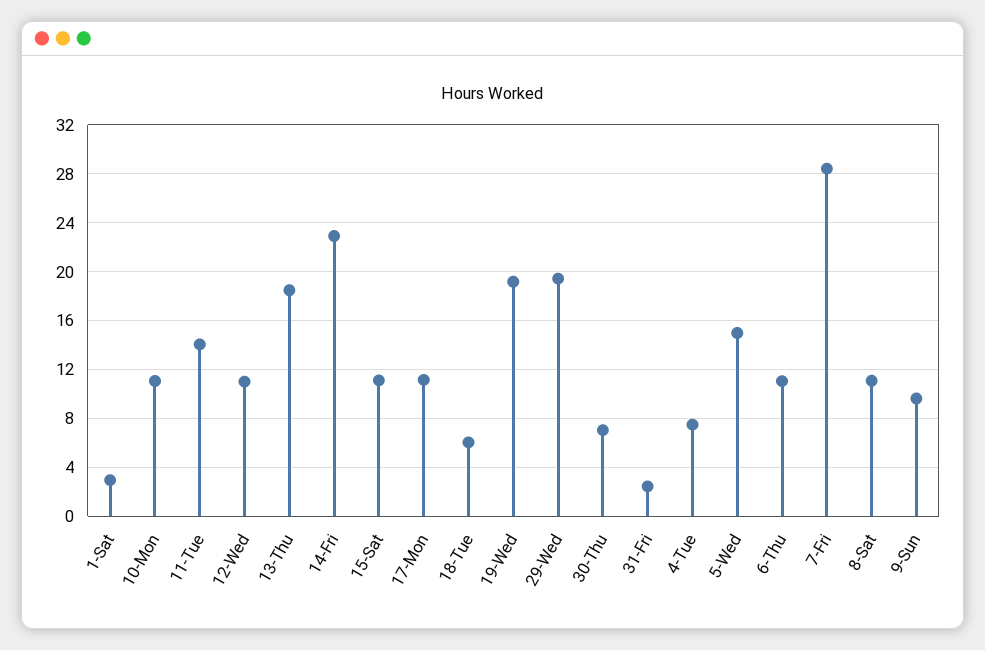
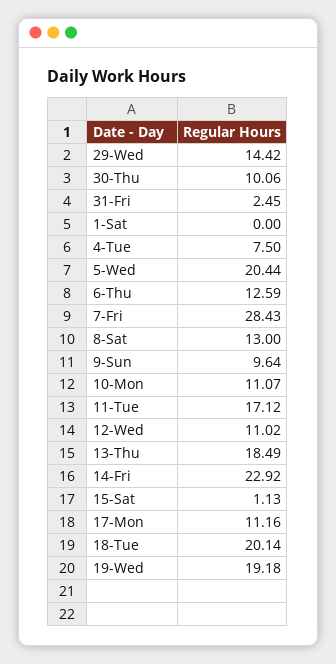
1-Sat: 3 -> 0
11-Tue: 14 -> 17.12
15-Sat: 11 -> 1.13
18-Tue: 6 -> 20.14
29-Wed: 19.5 -> 14.42
30-Thu: 7 -> 10.06
5-Wed: 15 -> 20.44
6-Thu: 11 -> 12.59
8-Sat: 11 -> 13

